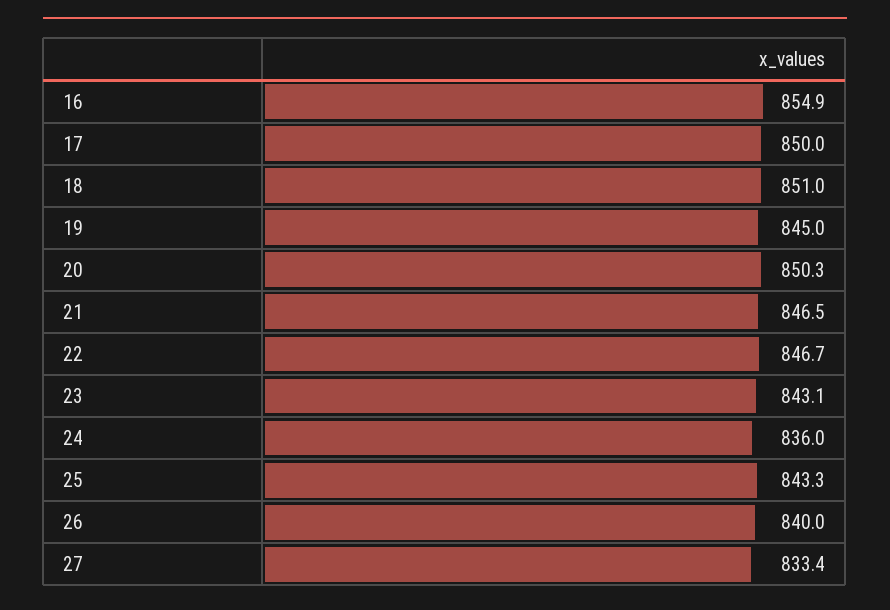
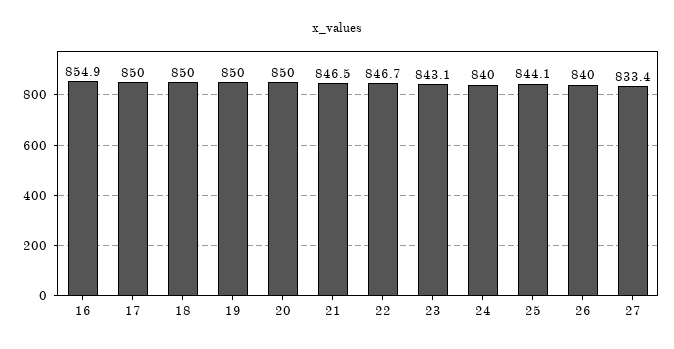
18: 851 -> 850
19: 845 -> 850
20: 850.3 -> 850
24: 836 -> 840
25: 843.3 -> 844.1

